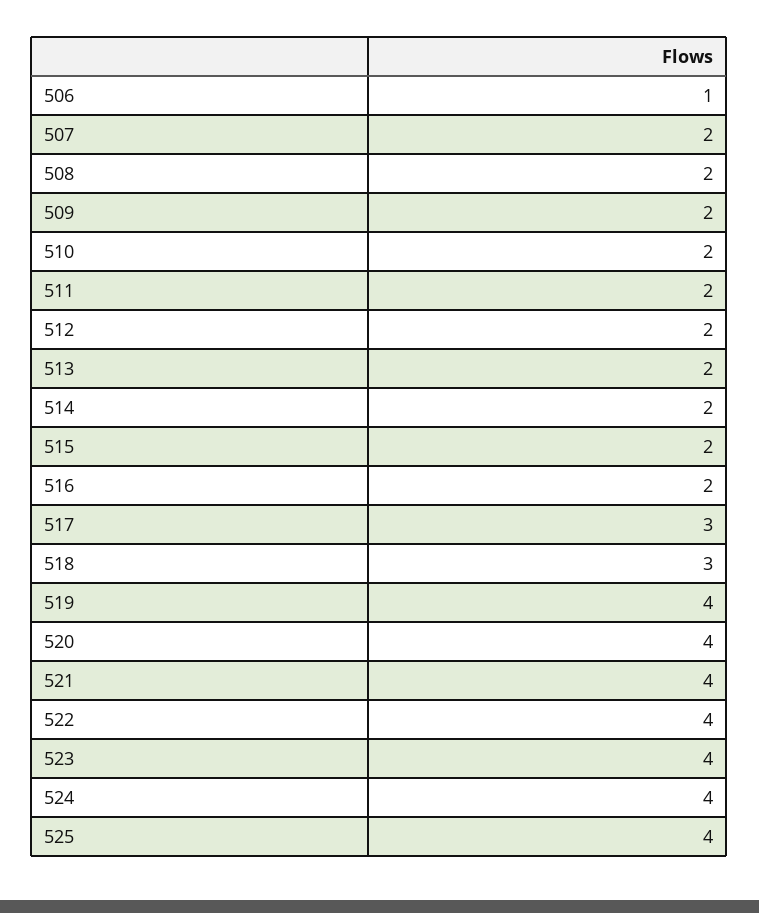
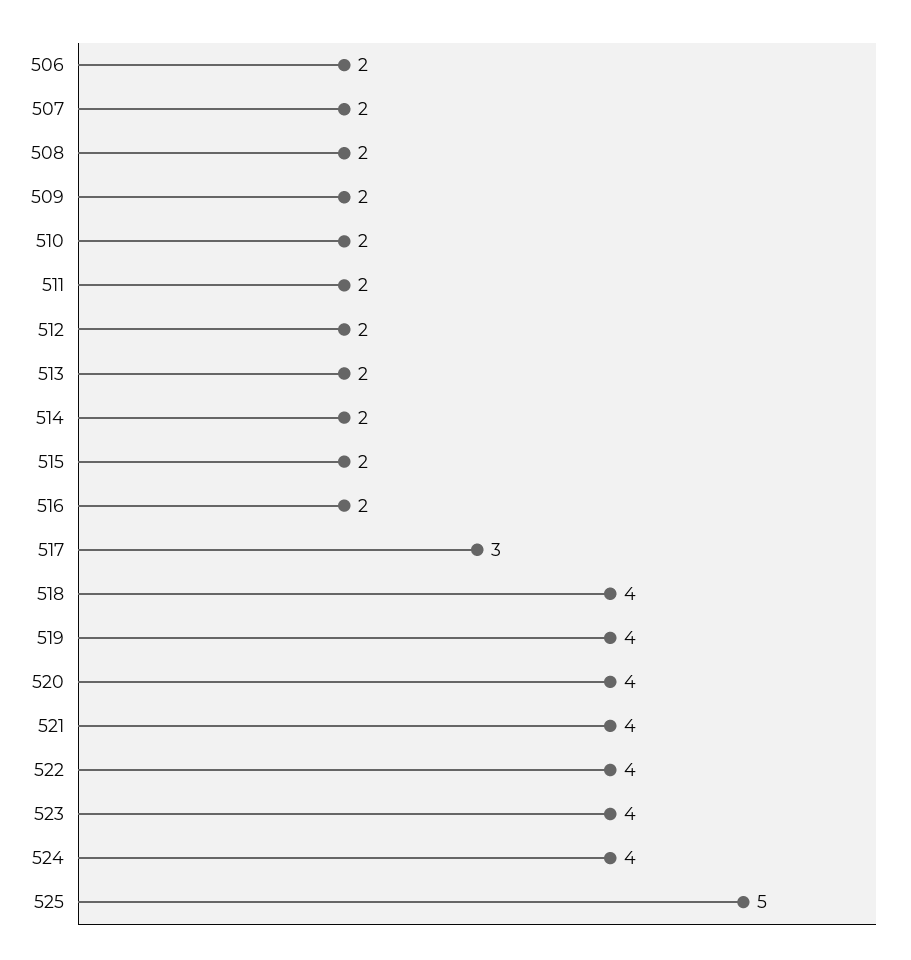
506: 1 -> 2
518: 3 -> 4
525: 4 -> 5

